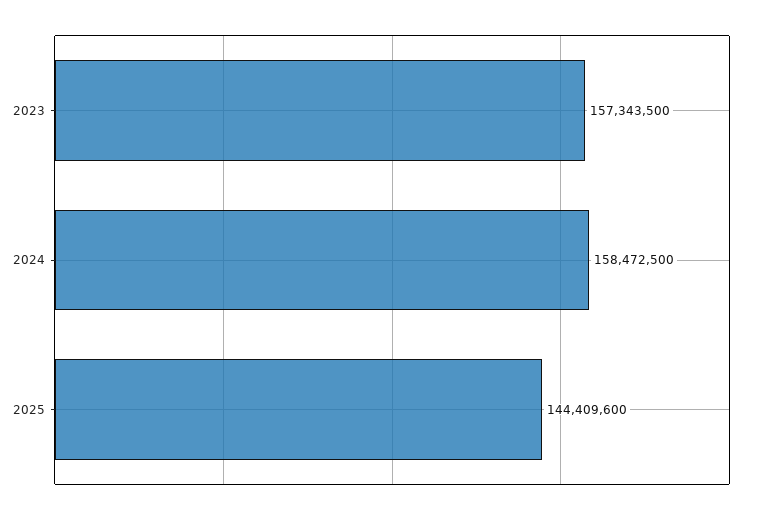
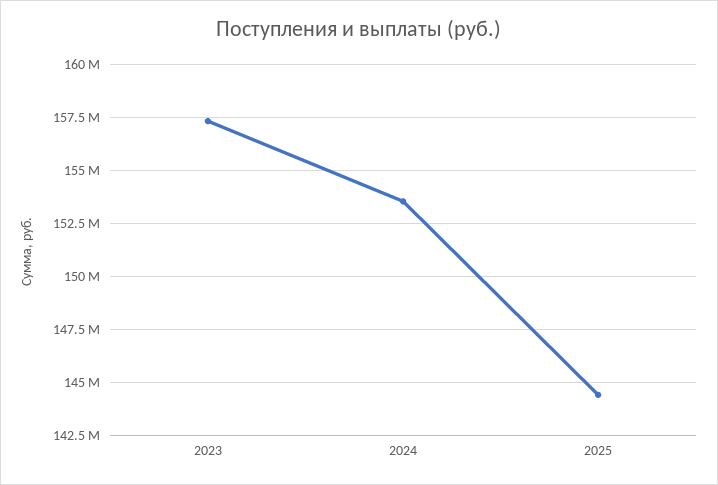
2024: 158472500 -> 153500000

